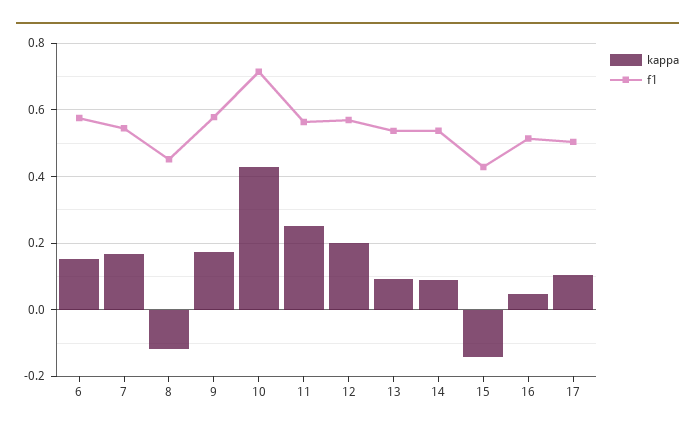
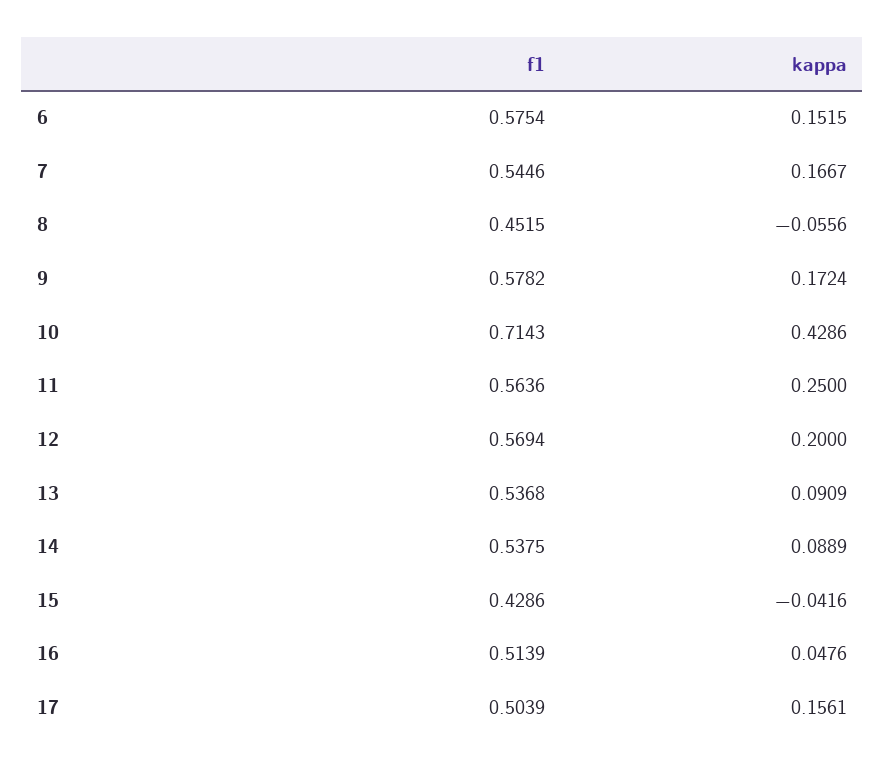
kappa, 8: -0.12 -> -0.0556
kappa, 15: -0.14 -> -0.0416
kappa, 17: 0.1 -> 0.1561

